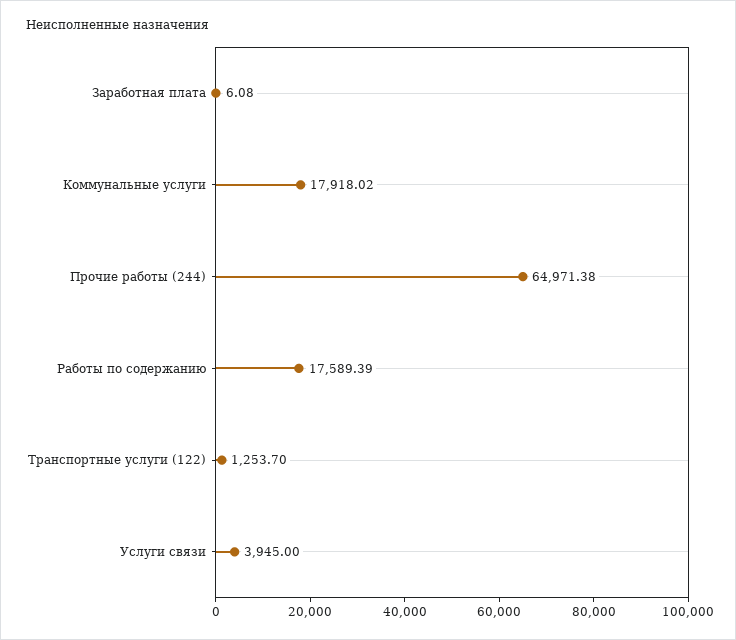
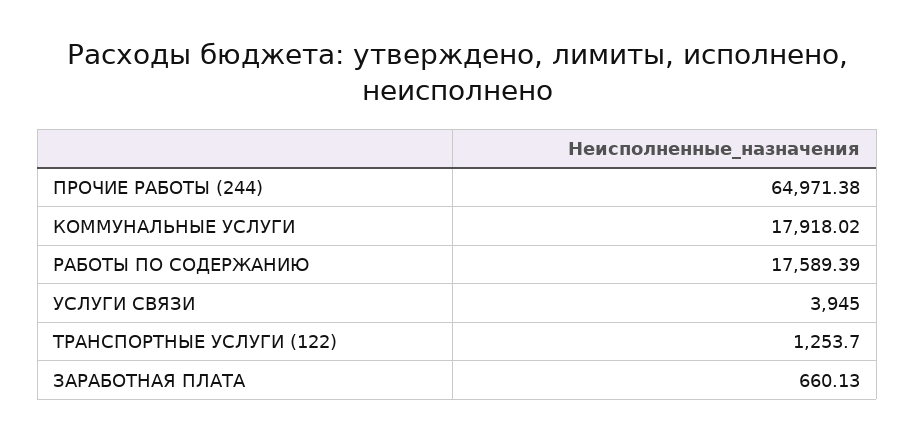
Заработная плата: 6.08 -> 660.13

